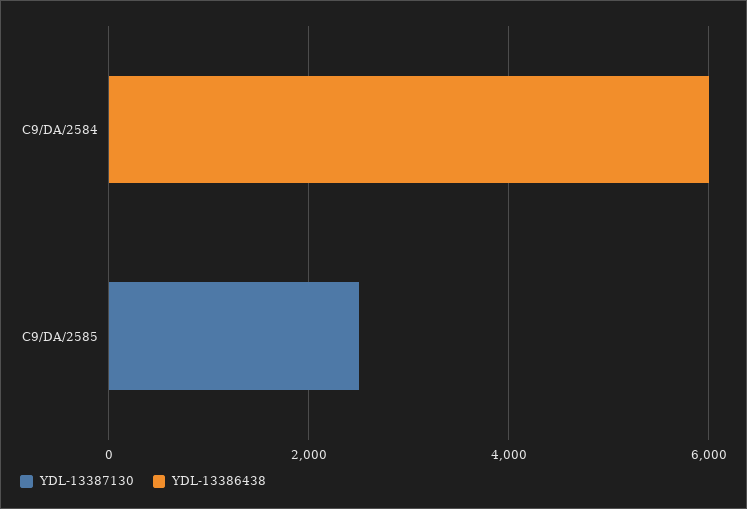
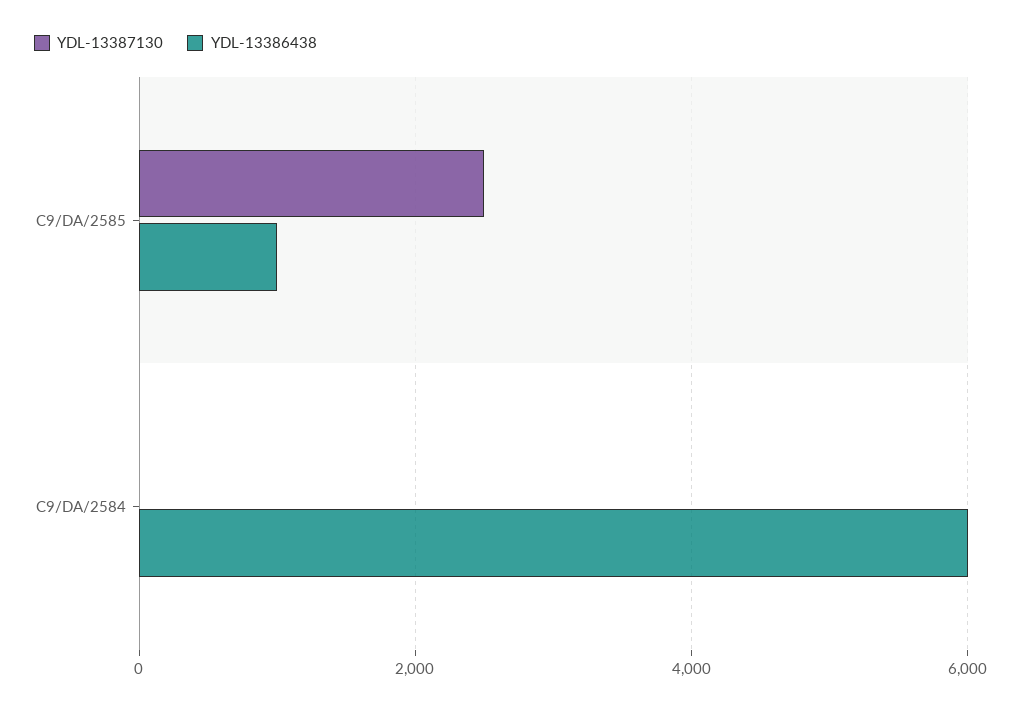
YDL-13386438, C9/DA/2585: 0 -> 1000

